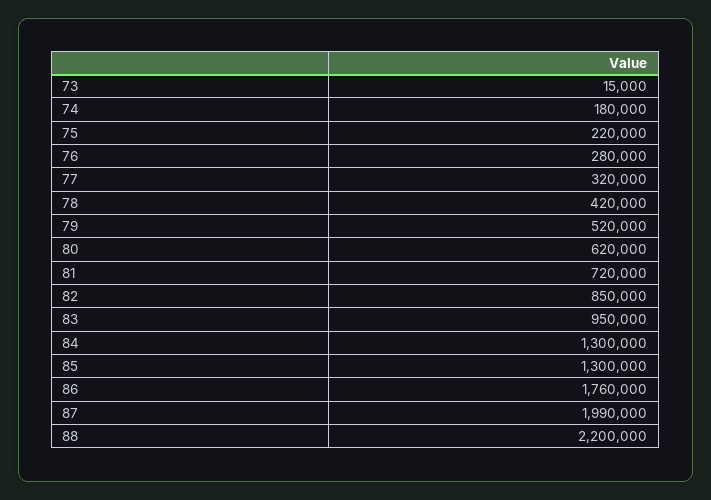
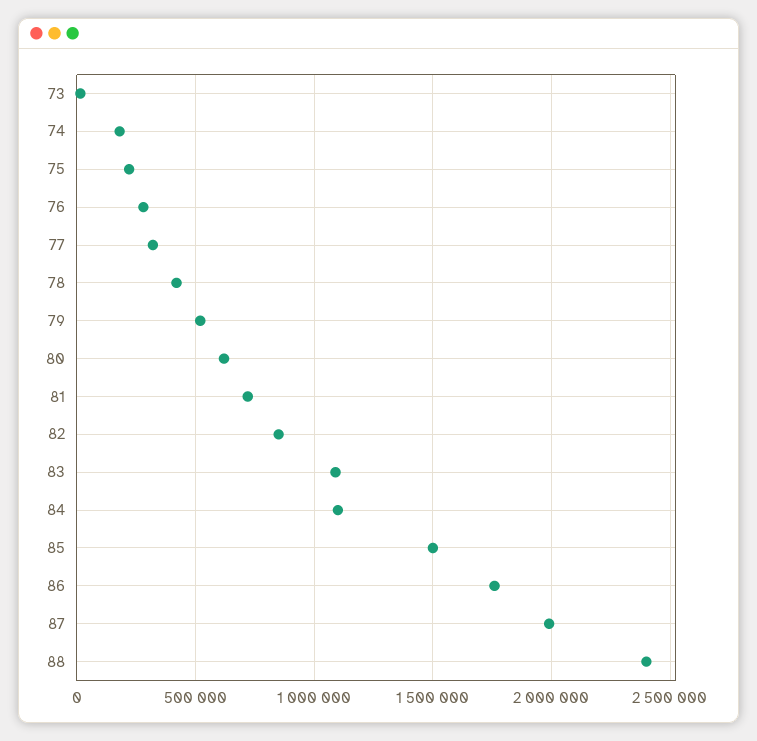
83: 950000 -> 1100000
84: 1300000 -> 1100000
85: 1300000 -> 1500000
88: 2200000 -> 2400000

